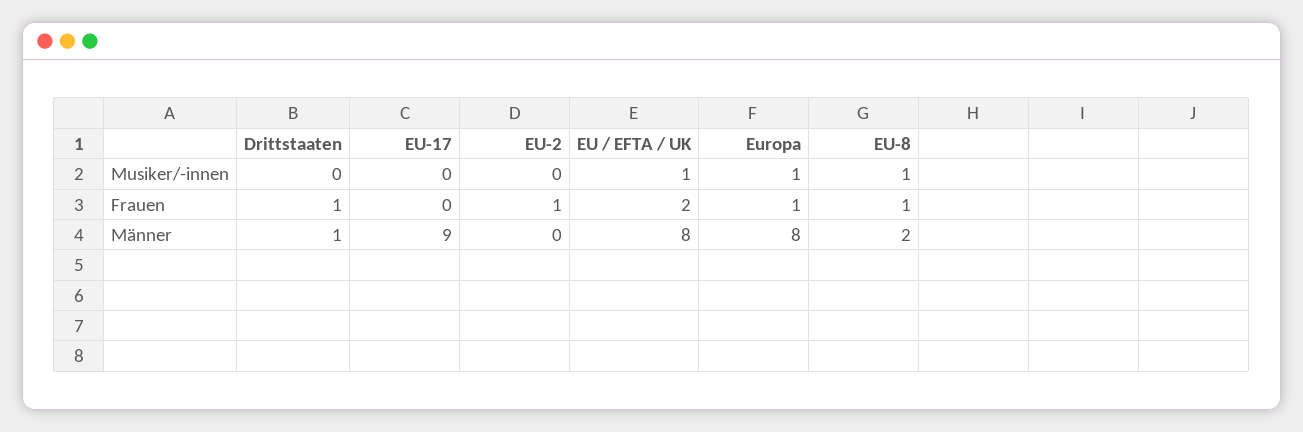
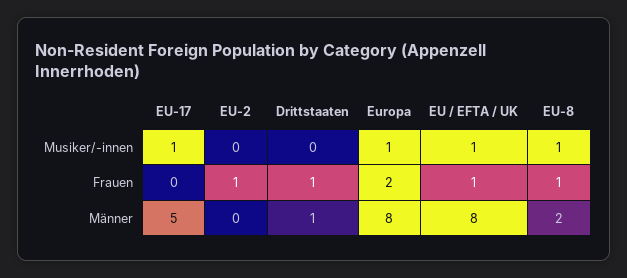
EU-17, Musiker/-innen: 0 -> 1
EU / EFTA / UK, Frauen: 2 -> 1
Europa, Frauen: 1 -> 2
EU-17, Männer: 9 -> 5

